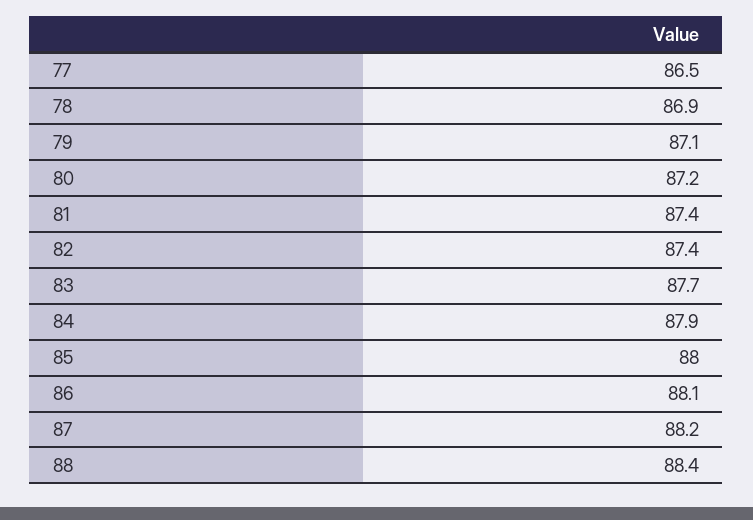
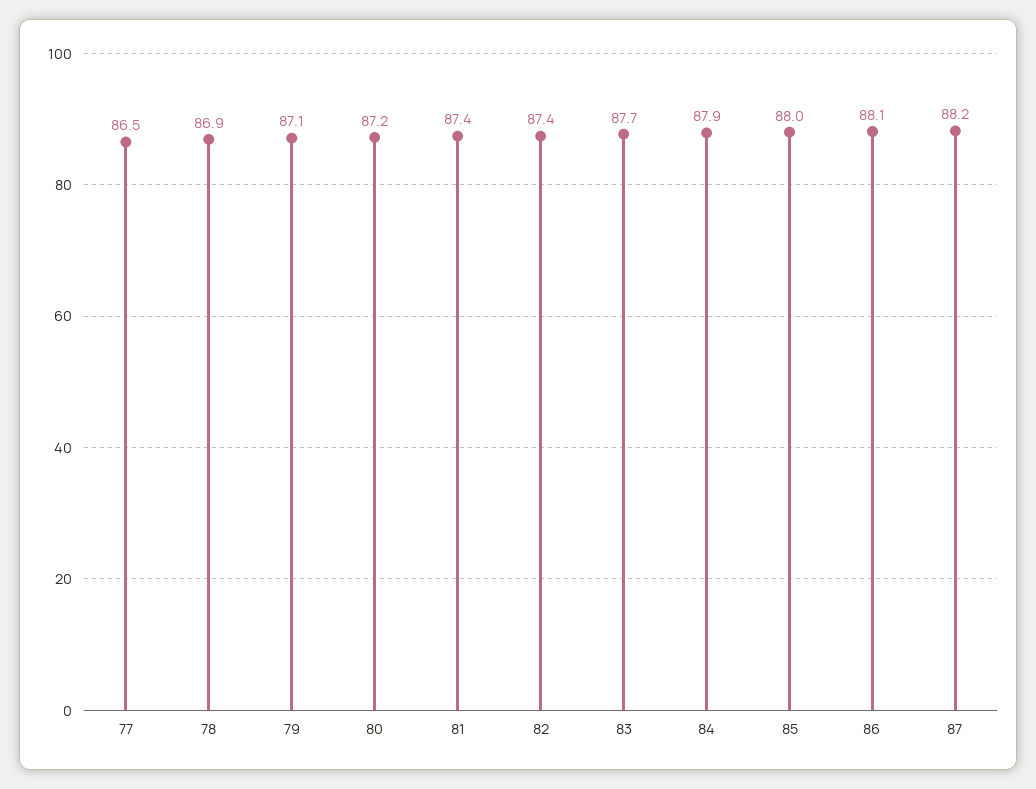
88: 88.4 -> none

